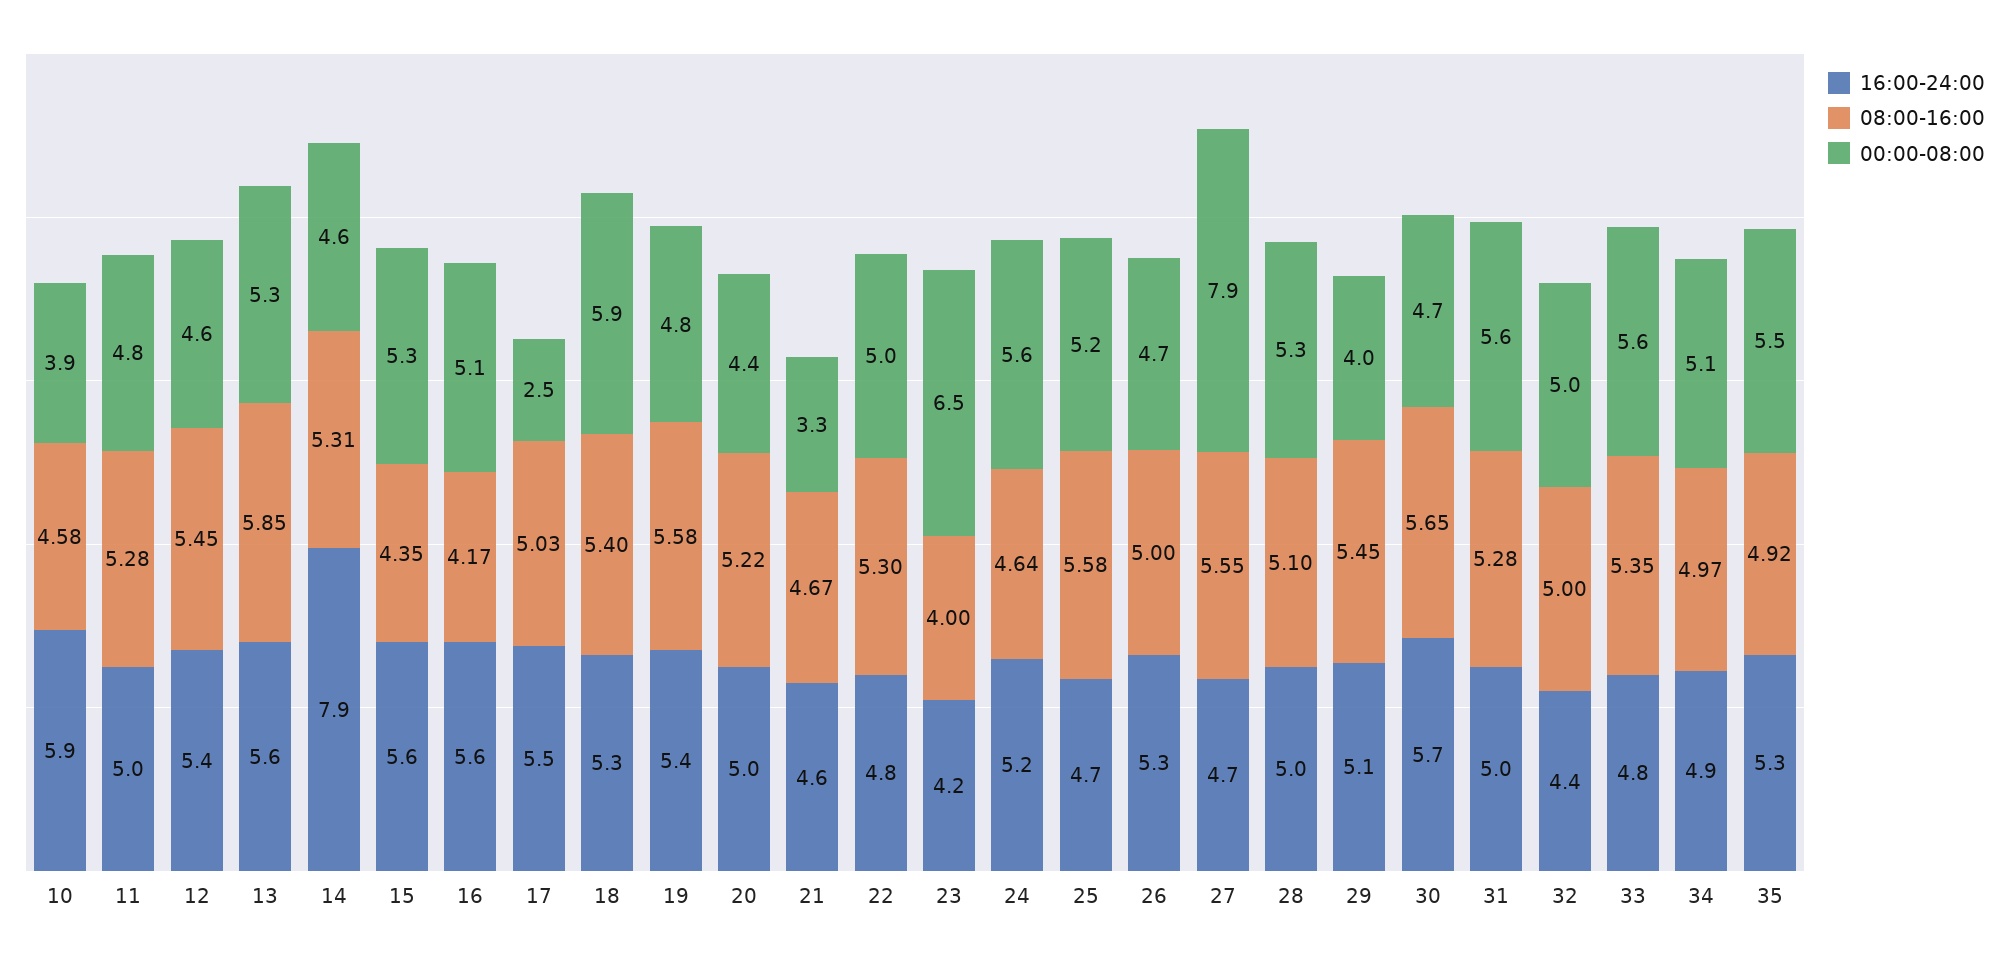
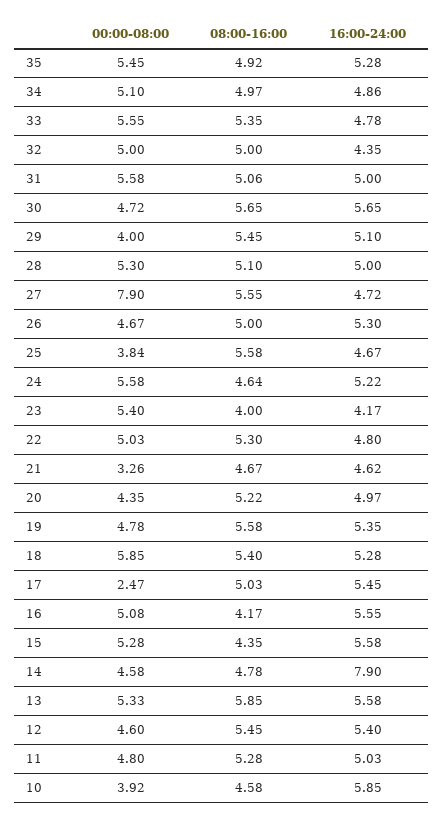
08:00-16:00, 14: 5.31 -> 4.78
00:00-08:00, 23: 6.5 -> 5.4
00:00-08:00, 25: 5.2 -> 3.84
08:00-16:00, 31: 5.28 -> 5.06

